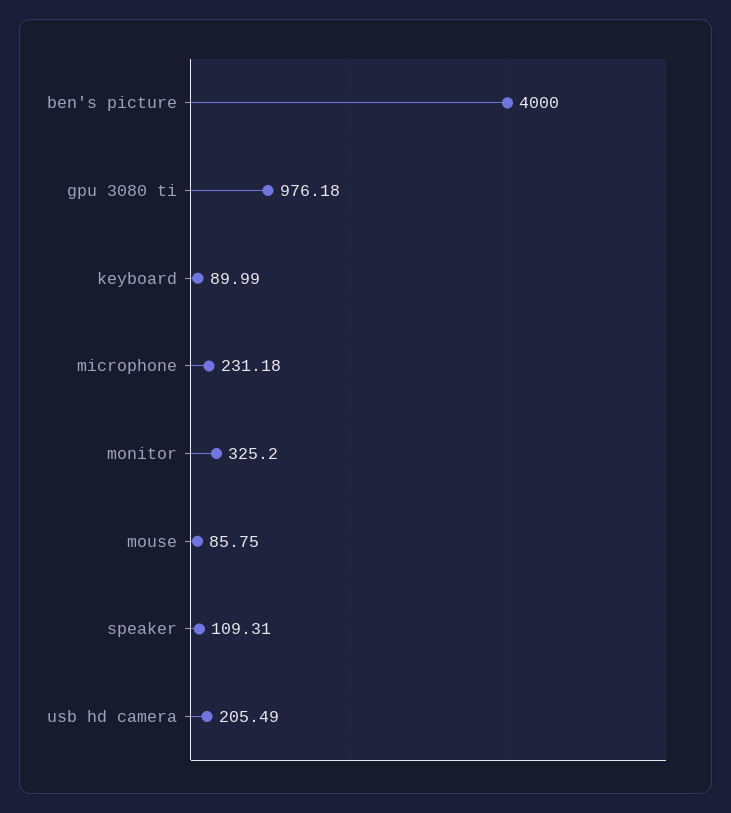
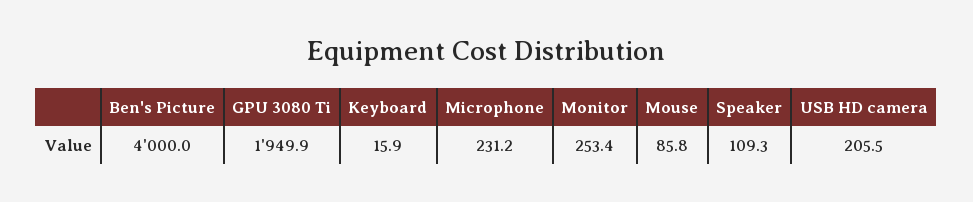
gpu 3080 ti: 976.18 -> 1949.9
keyboard: 89.99 -> 15.9
monitor: 325.2 -> 253.4

